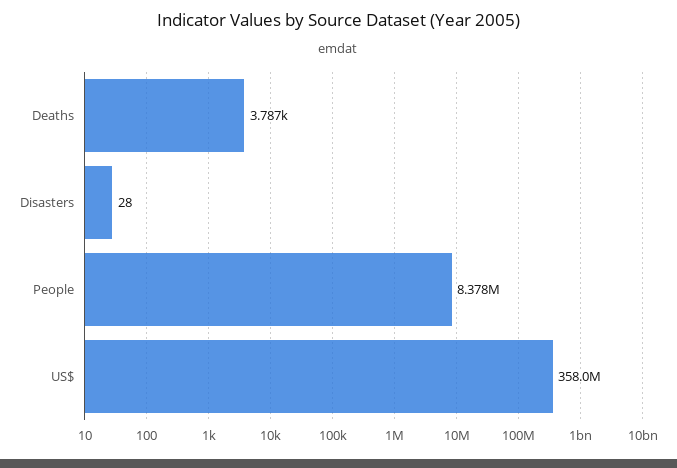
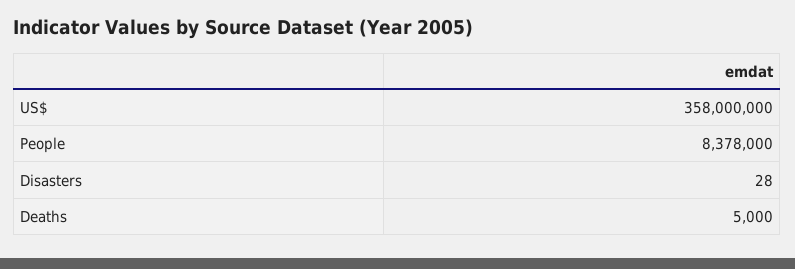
Deaths: 3787 -> 5000

